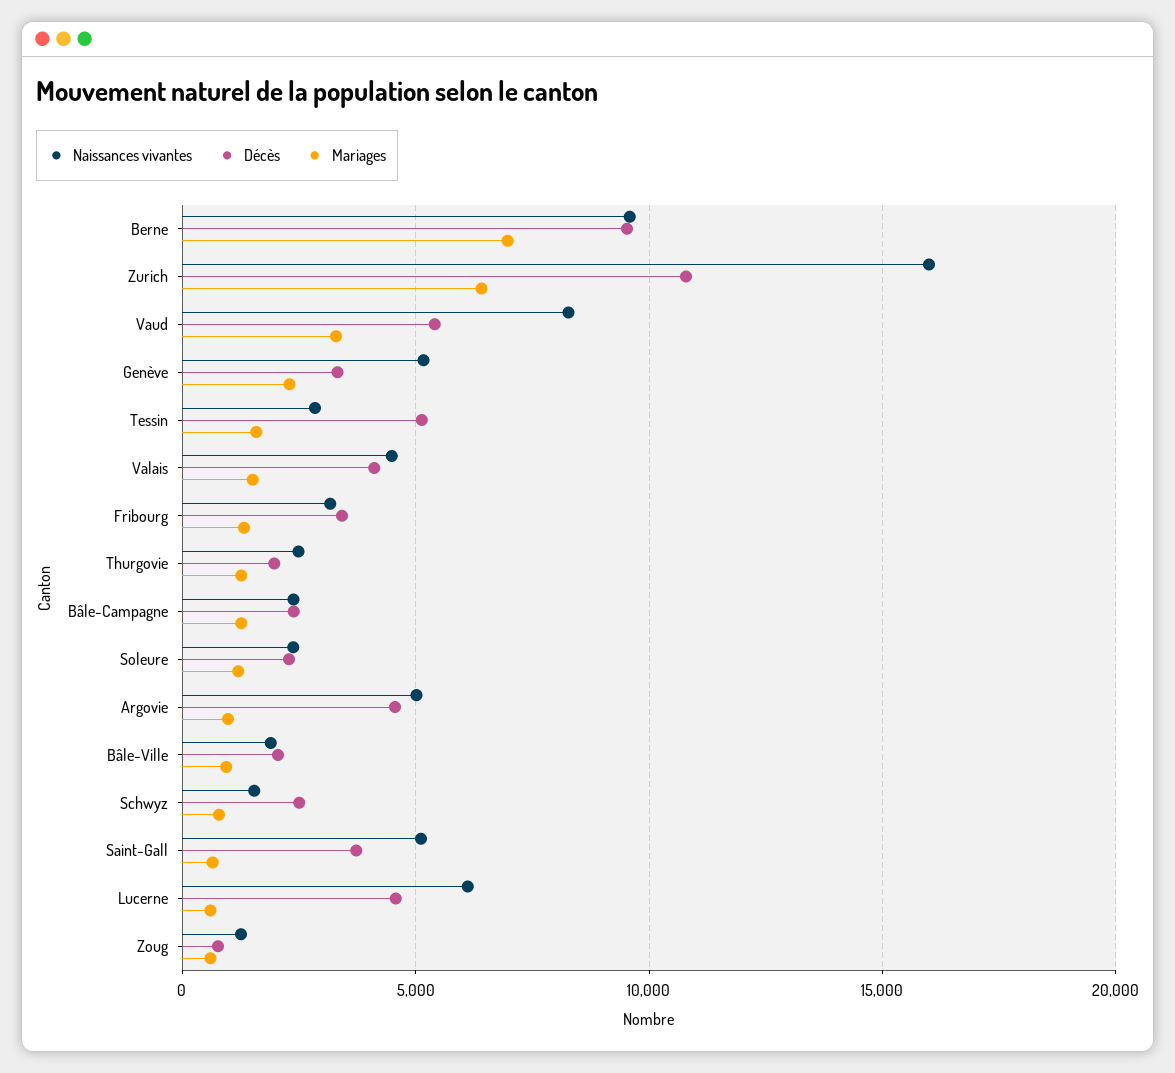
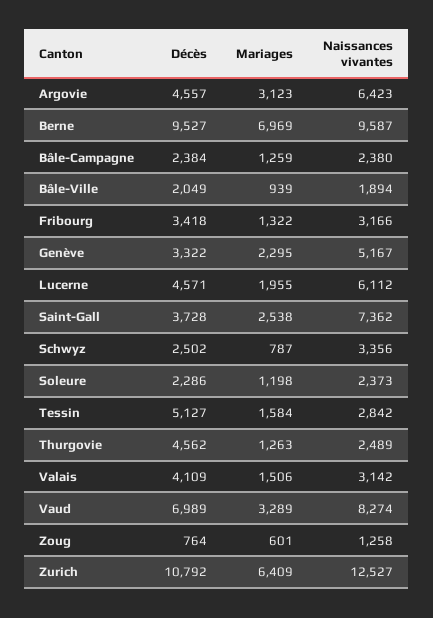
Naissances vivantes, Zurich: 16000 -> 12527
Décès, Vaud: 5500 -> 6989
Naissances vivantes, Valais: 4500 -> 3142
Décès, Thurgovie: 2000 -> 4562
Naissances vivantes, Argovie: 5000 -> 6423
Mariages, Argovie: 1000 -> 3123
Naissances vivantes, Schwyz: 1500 -> 3356
Naissances vivantes, Saint-Gall: 5000 -> 7362
Mariages, Saint-Gall: 500 -> 2538
Mariages, Lucerne: 500 -> 1955

